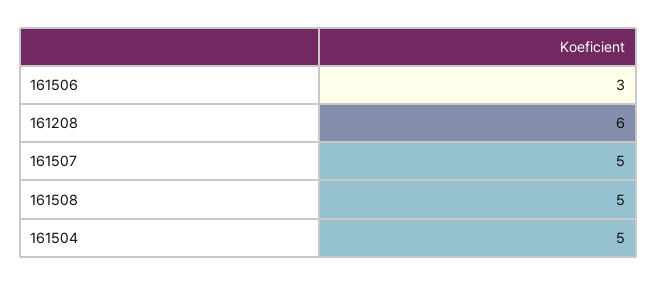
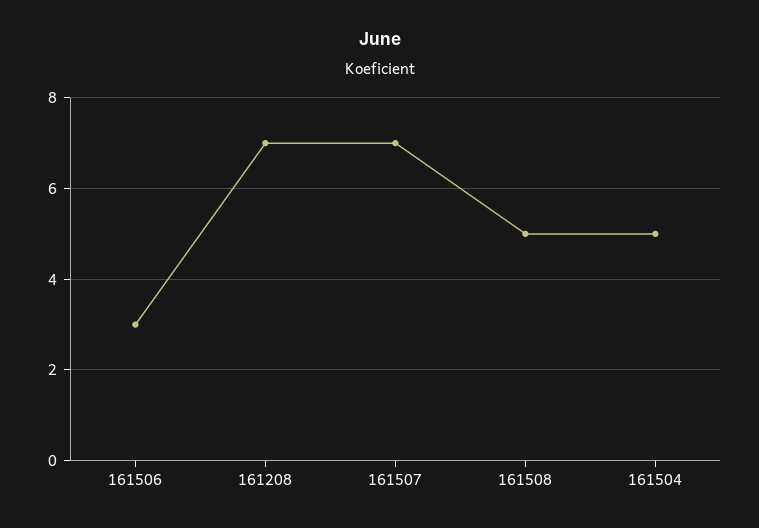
161208: 6 -> 7
161507: 5 -> 7

